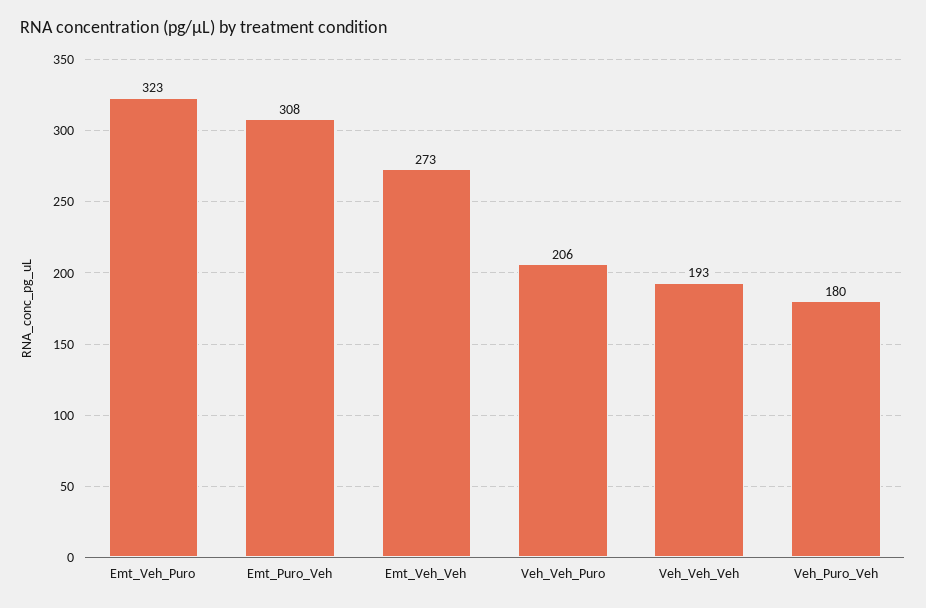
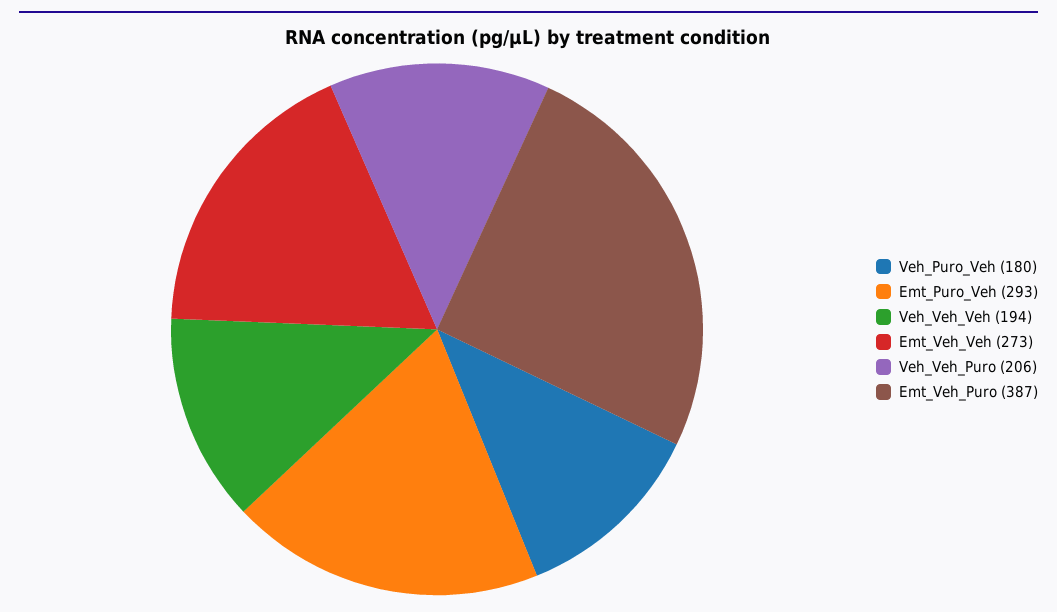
Emt_Veh_Puro: 323 -> 387
Emt_Puro_Veh: 308 -> 293
Veh_Veh_Veh: 193 -> 194

